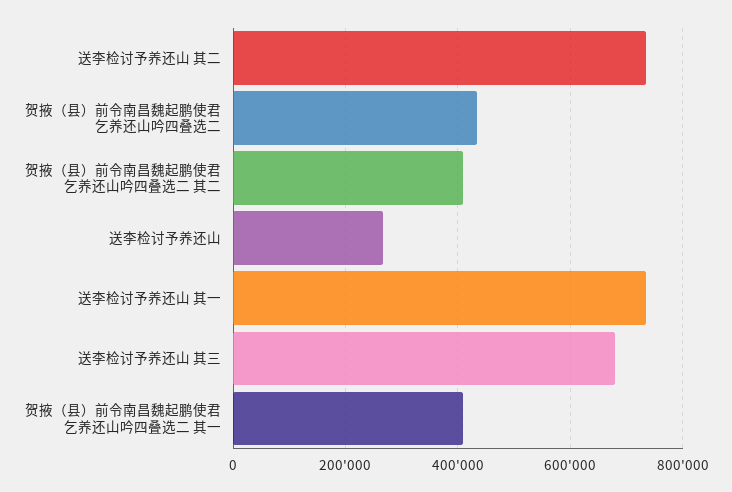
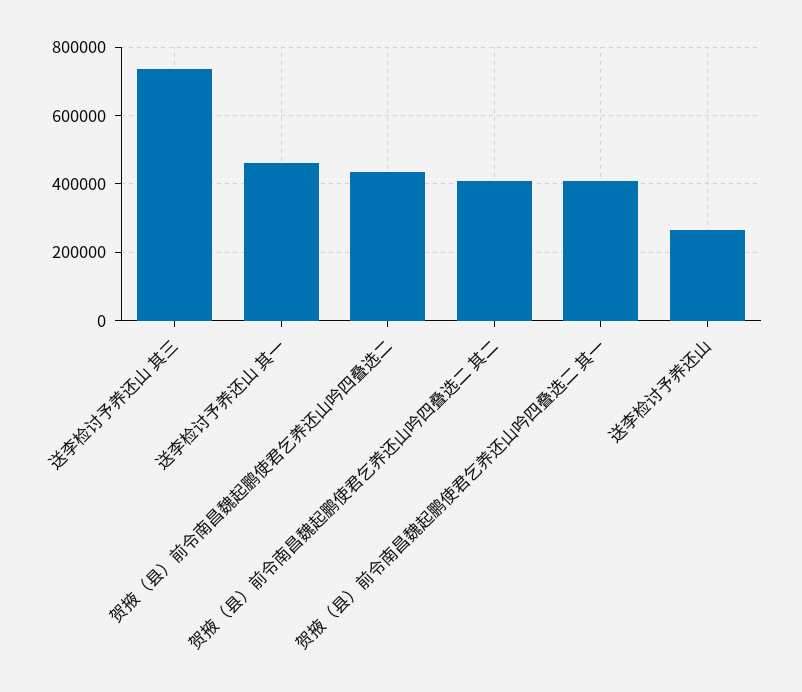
送李检讨予养还山 其二: 740000 -> none
送李检讨予养还山 其一: 740000 -> 460000
送李检讨予养还山 其三: 680000 -> 740000

